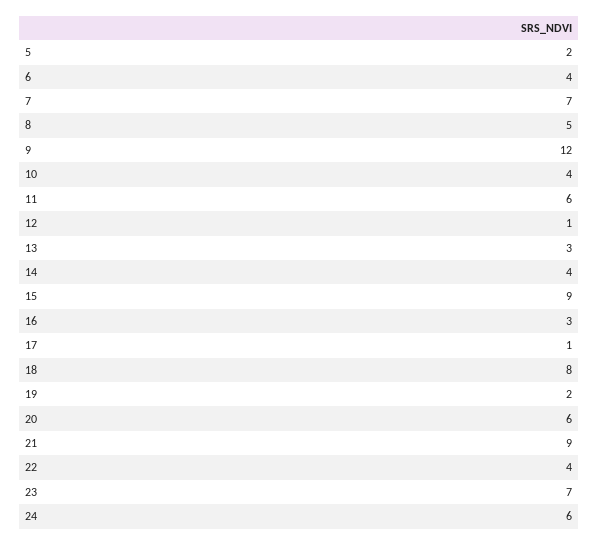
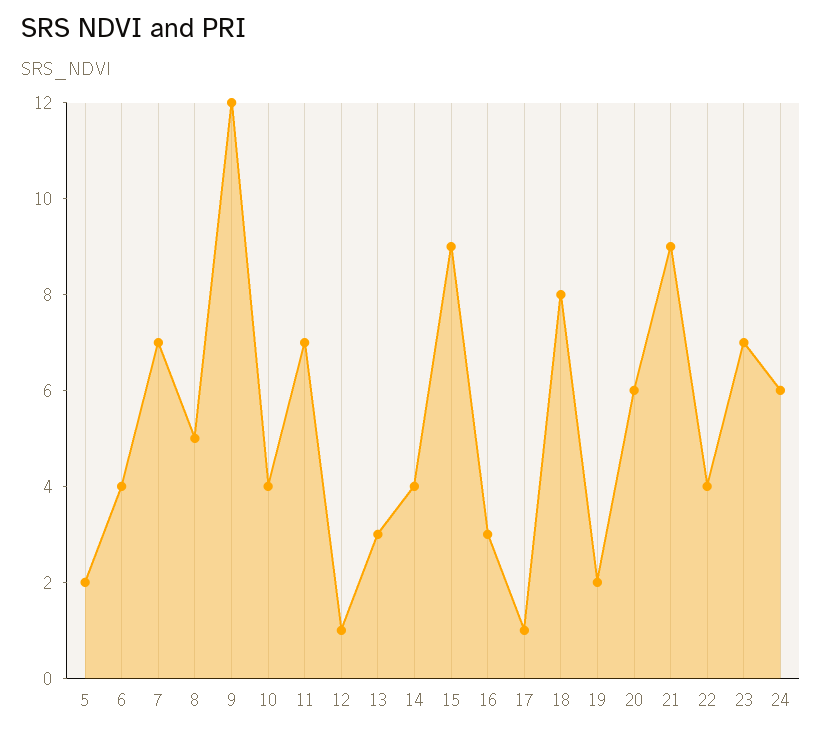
11: 6 -> 7

